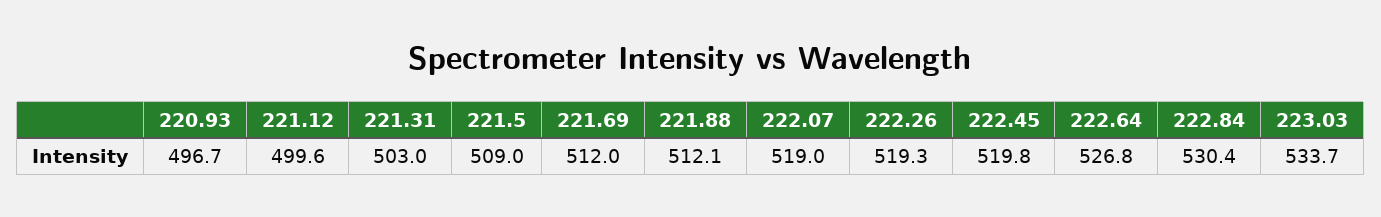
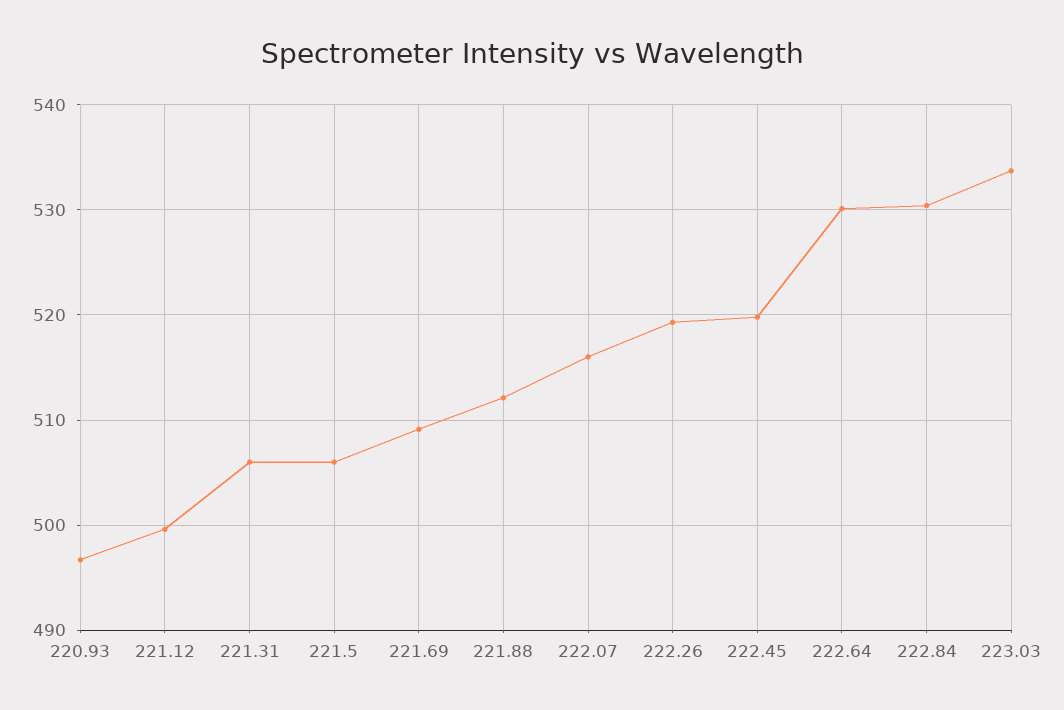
221.31: 503 -> 506
221.5: 509 -> 506
221.69: 512 -> 509
222.07: 519 -> 516
222.64: 526.8 -> 530

